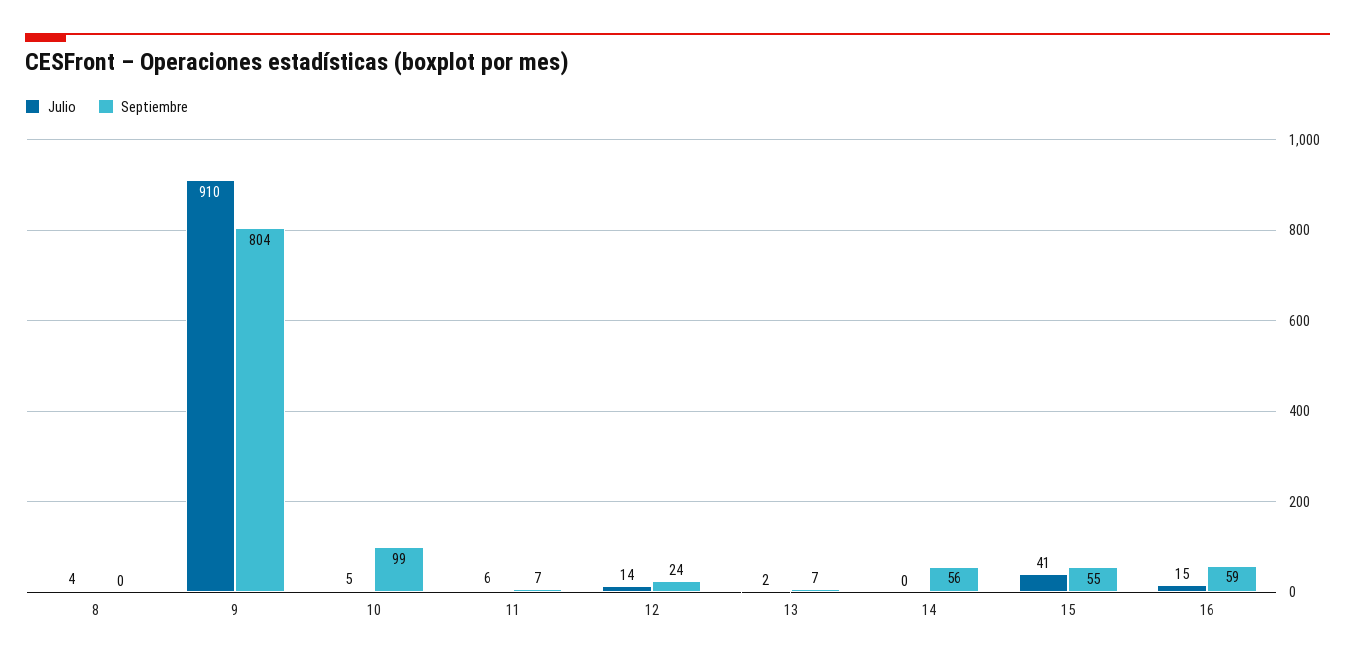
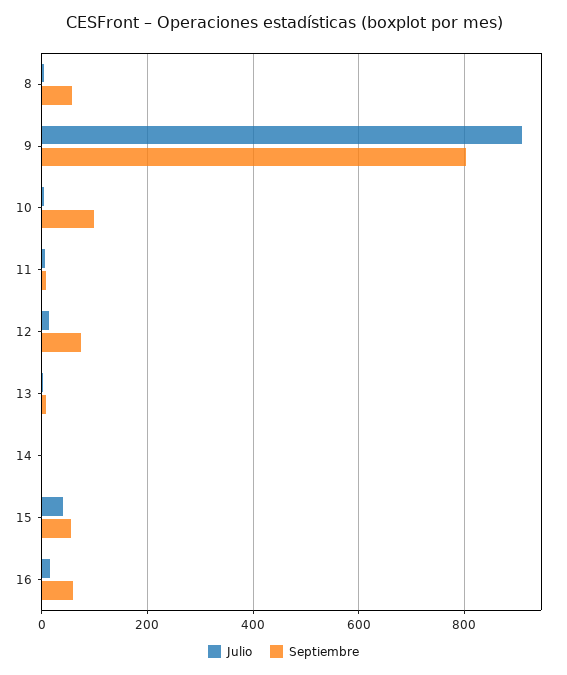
Septiembre, 8: 0 -> 60
Septiembre, 12: 24 -> 80
Septiembre, 14: 56 -> 0

